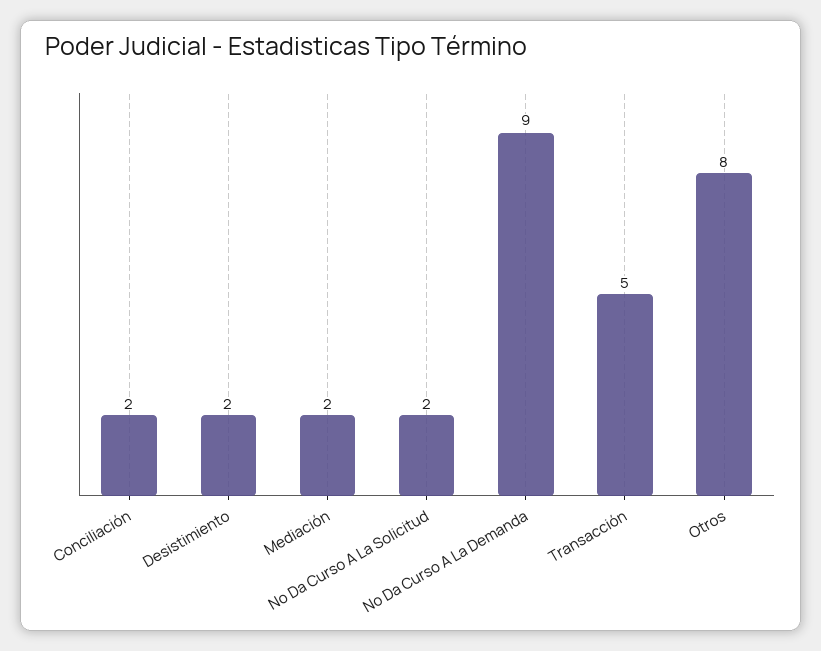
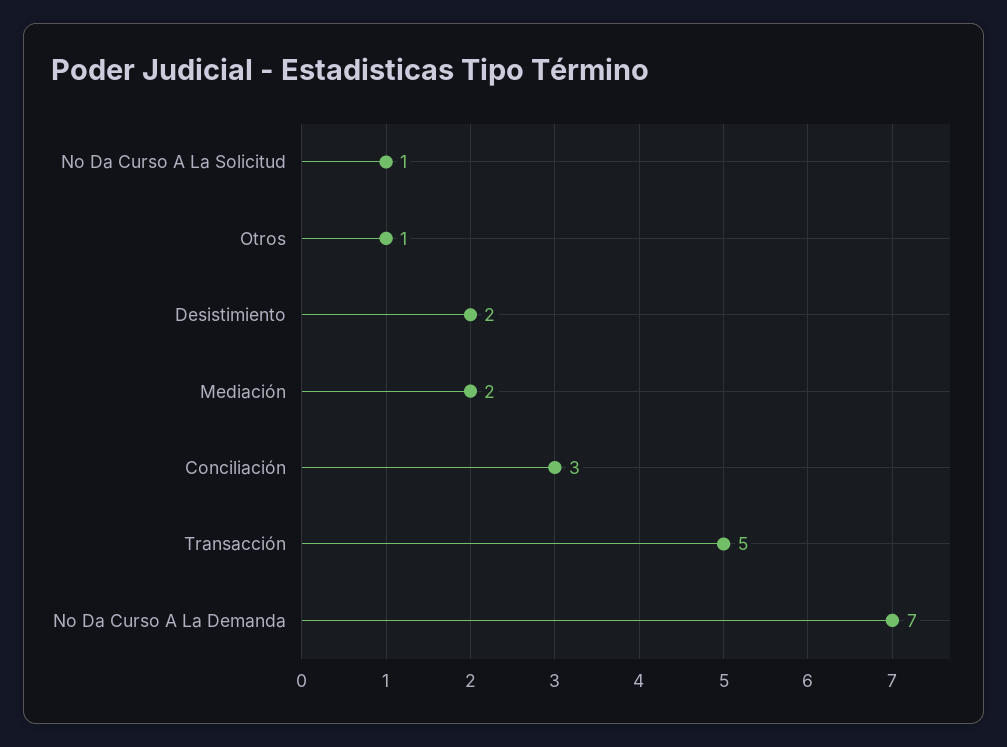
Conciliación: 2 -> 3
No Da Curso A La Solicitud: 2 -> 1
No Da Curso A La Demanda: 9 -> 7
Otros: 8 -> 1

